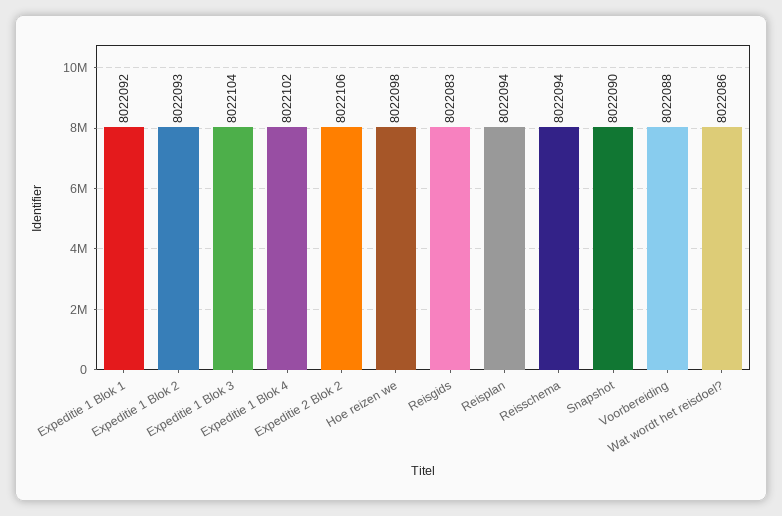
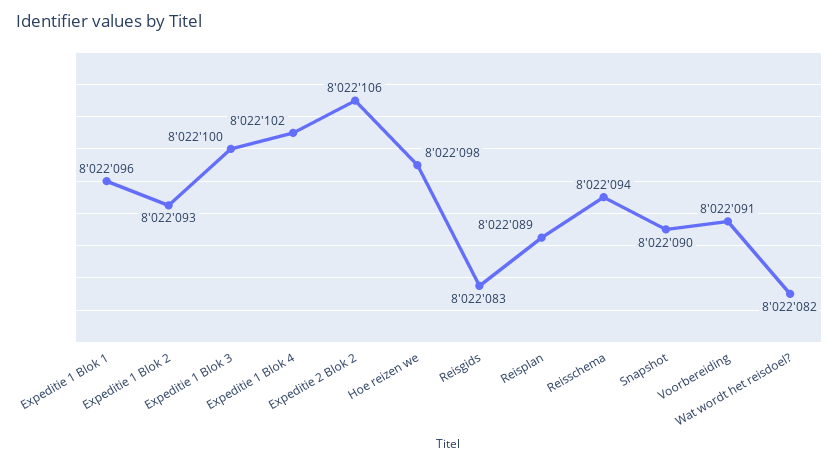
Expeditie 1 Blok 1: 8022092 -> 8022096
Expeditie 1 Blok 3: 8022104 -> 8022100
Reisplan: 8022094 -> 8022089
Voorbereiding: 8022088 -> 8022091
Wat wordt het reisdoel?: 8022086 -> 8022082

